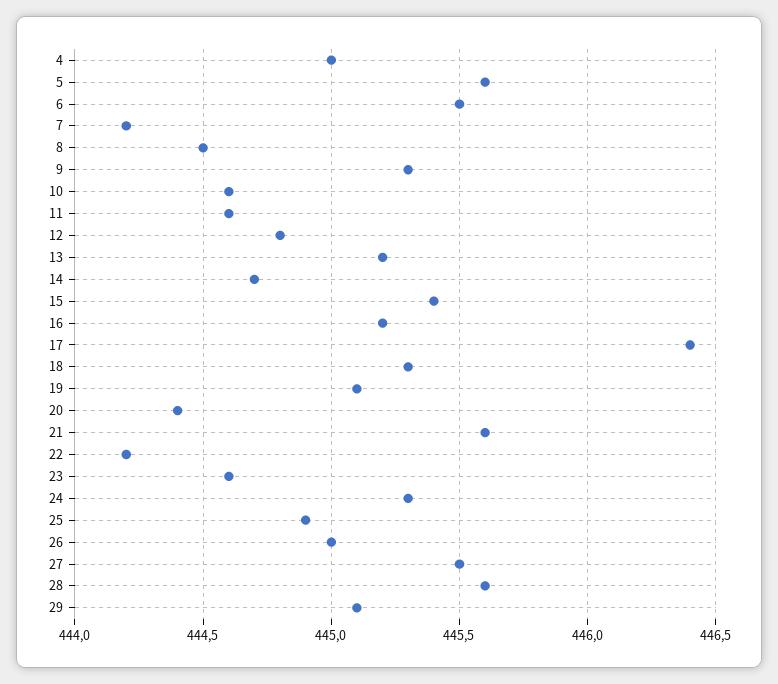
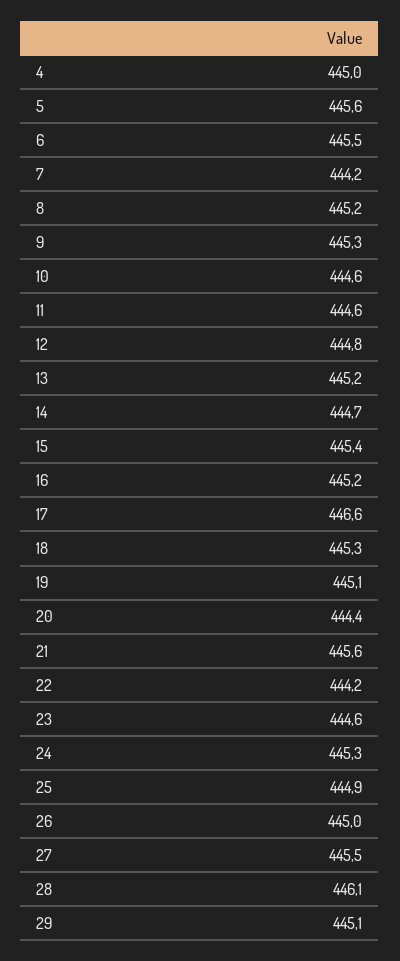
8: 444.5 -> 445.2
17: 446.4 -> 446.6
28: 445.6 -> 446.1

